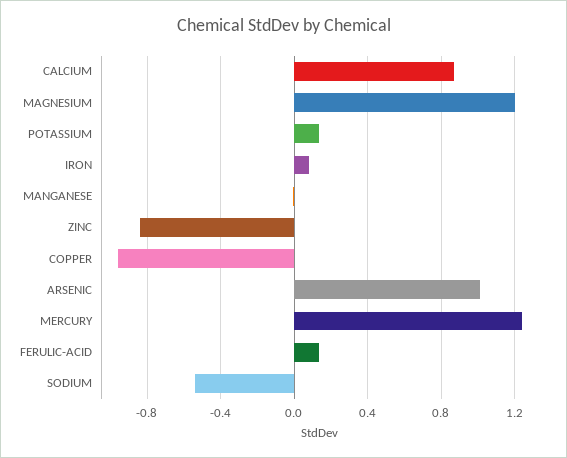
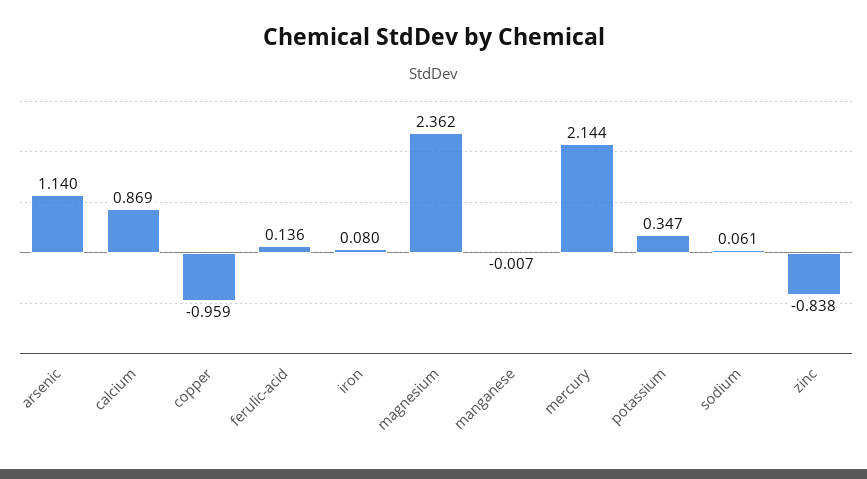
MAGNESIUM: 1.2 -> 2.362
POTASSIUM: 0.15 -> 0.347
ARSENIC: 1 -> 1.14
MERCURY: 1.25 -> 2.144
SODIUM: -0.55 -> 0.061

